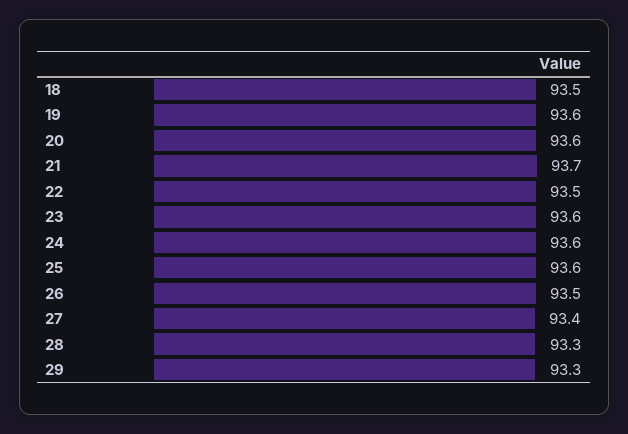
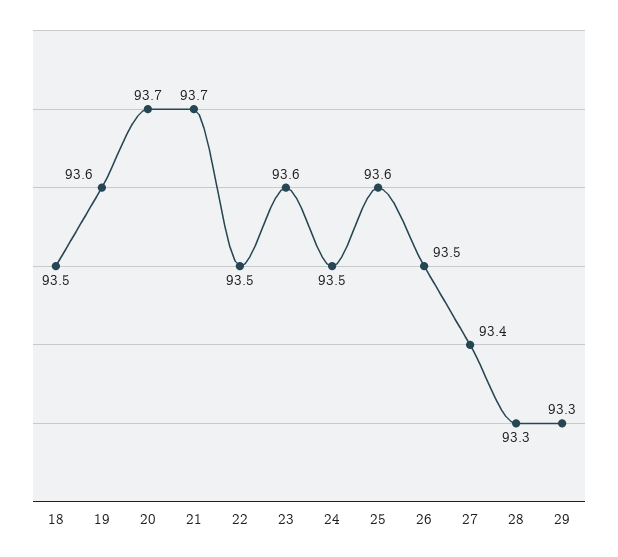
20: 93.6 -> 93.7
24: 93.6 -> 93.5

